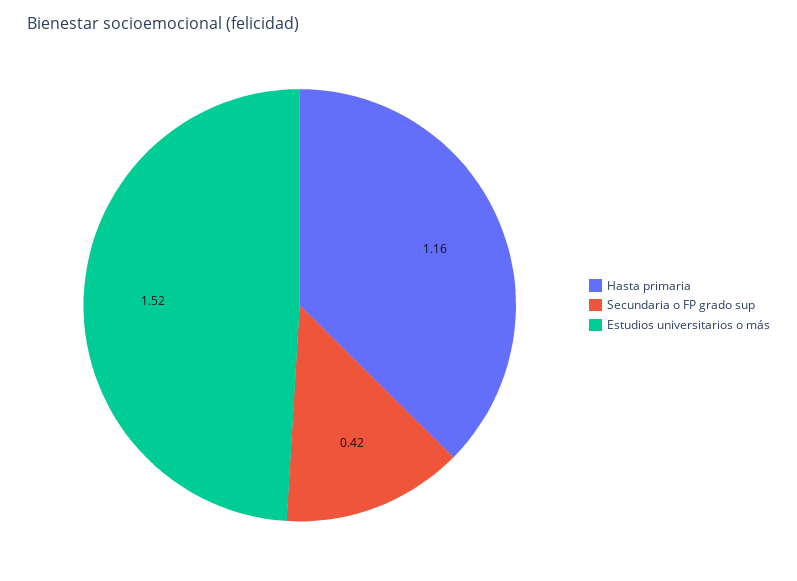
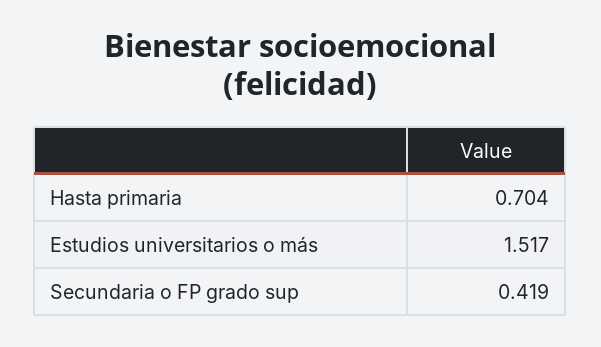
Hasta primaria: 1.16 -> 0.704

